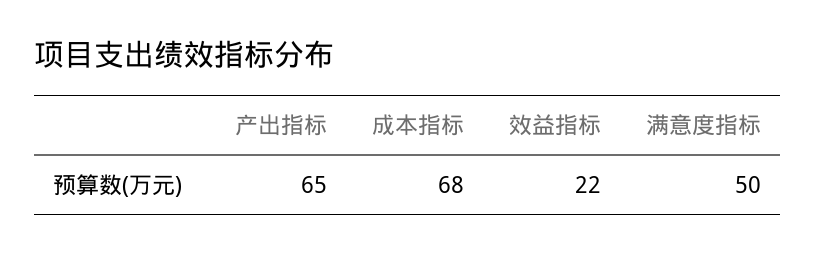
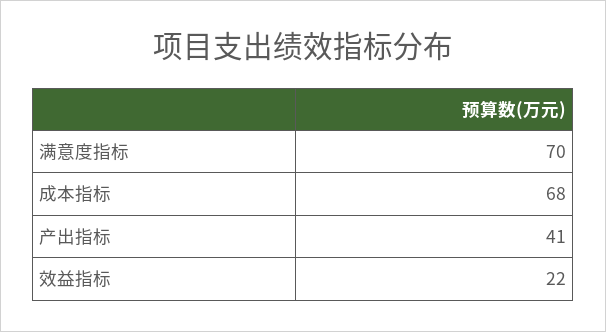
产出指标: 65 -> 41
满意度指标: 50 -> 70

